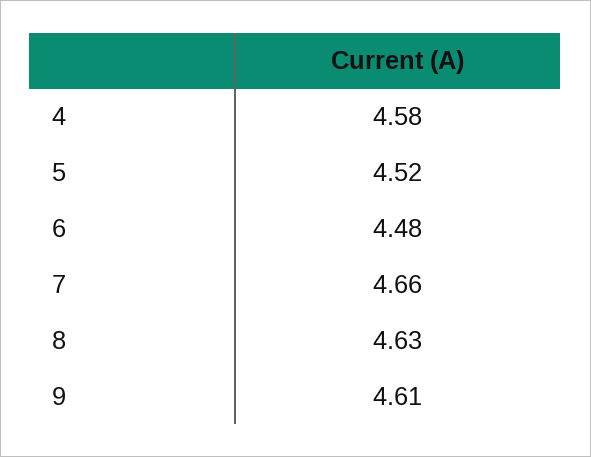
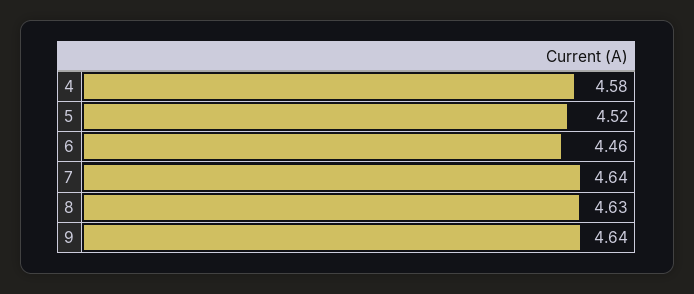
6: 4.48 -> 4.46
7: 4.66 -> 4.64
9: 4.61 -> 4.64

